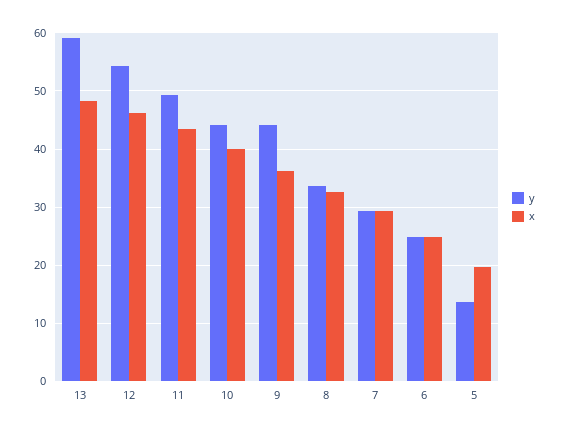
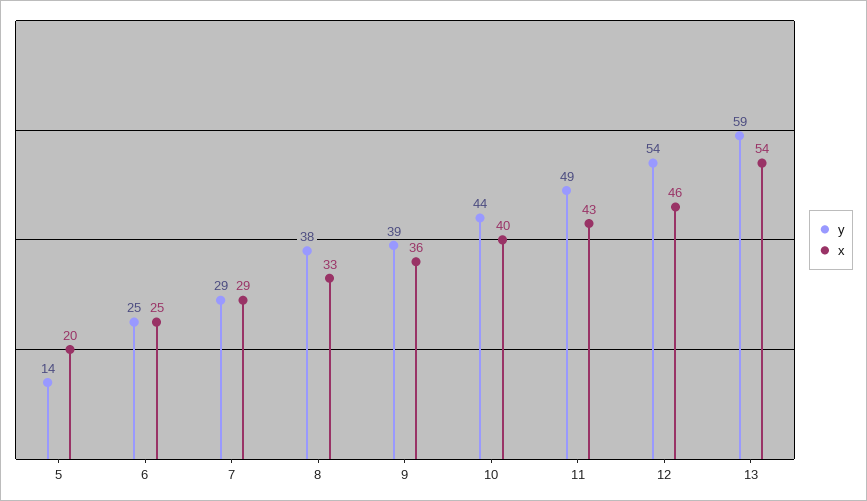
x, 13: 48 -> 54
y, 9: 44 -> 39
y, 8: 34 -> 38

